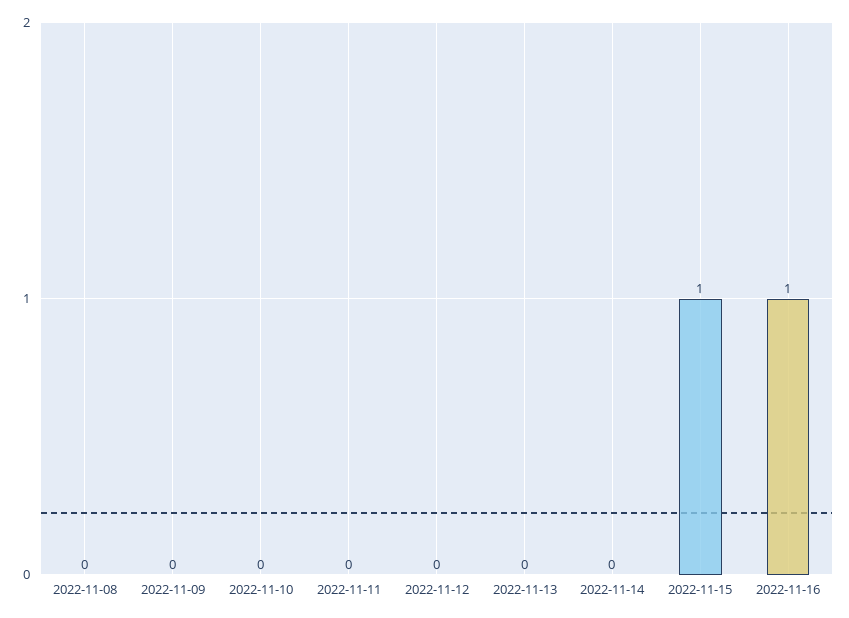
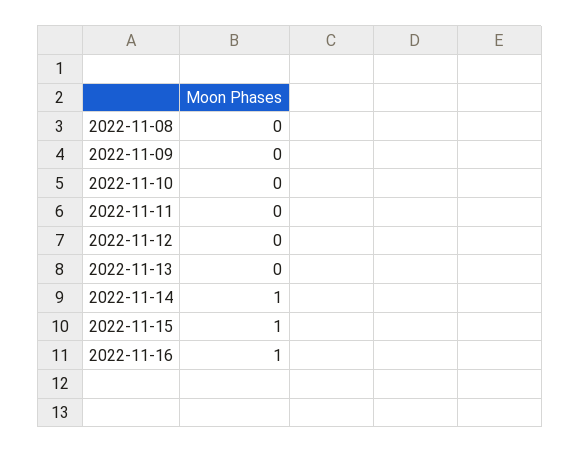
2022-11-14: 0 -> 1

